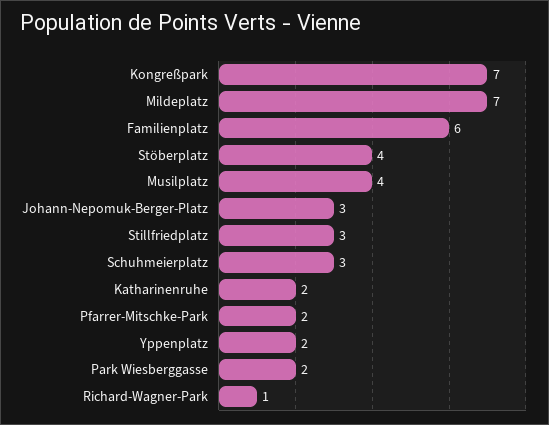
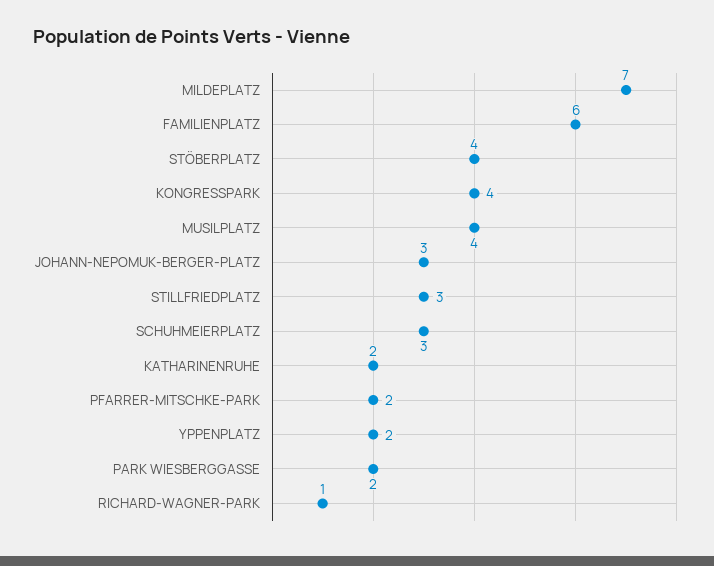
Kongreßpark: 7 -> 4

